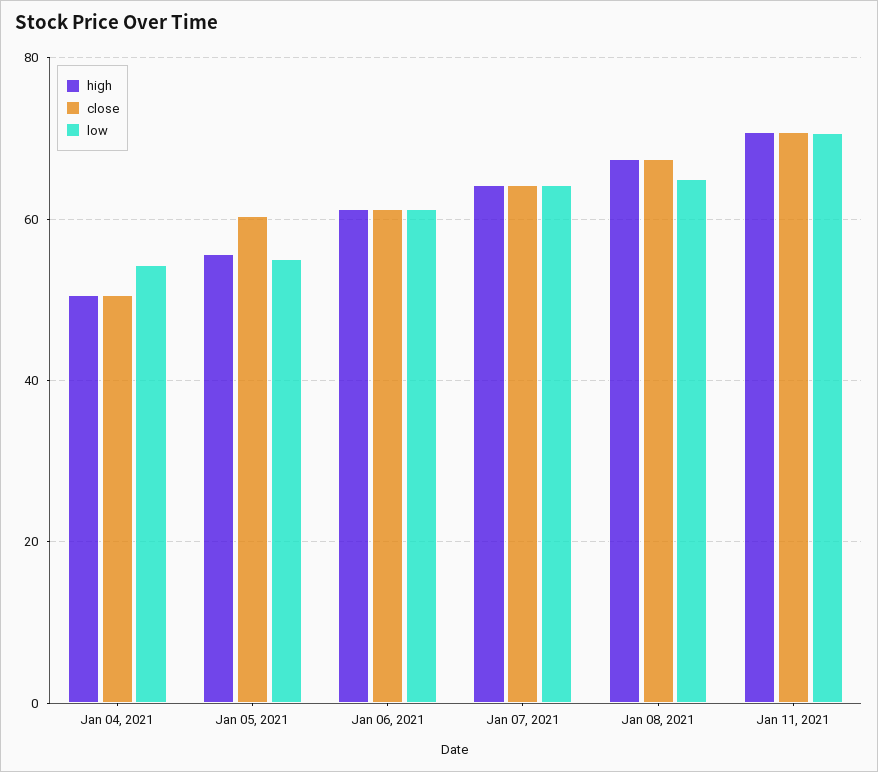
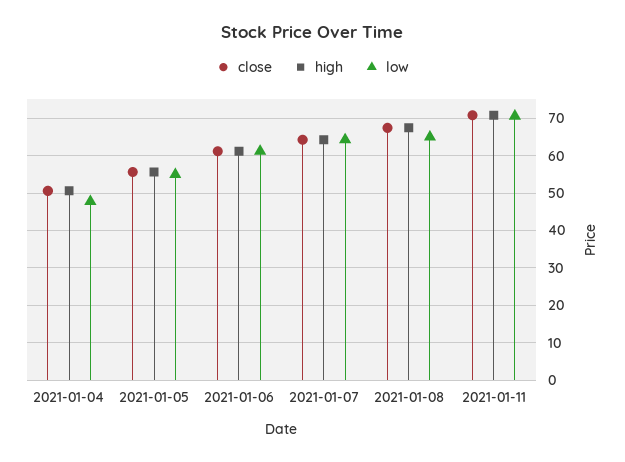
low, Jan 04, 2021: 54 -> 48
close, Jan 05, 2021: 60 -> 56

